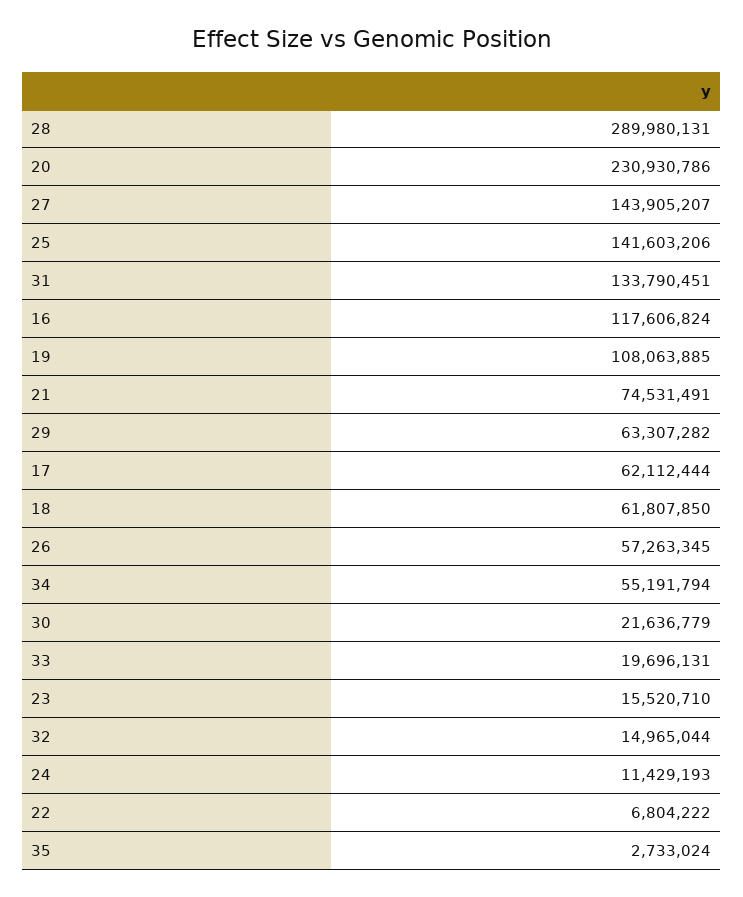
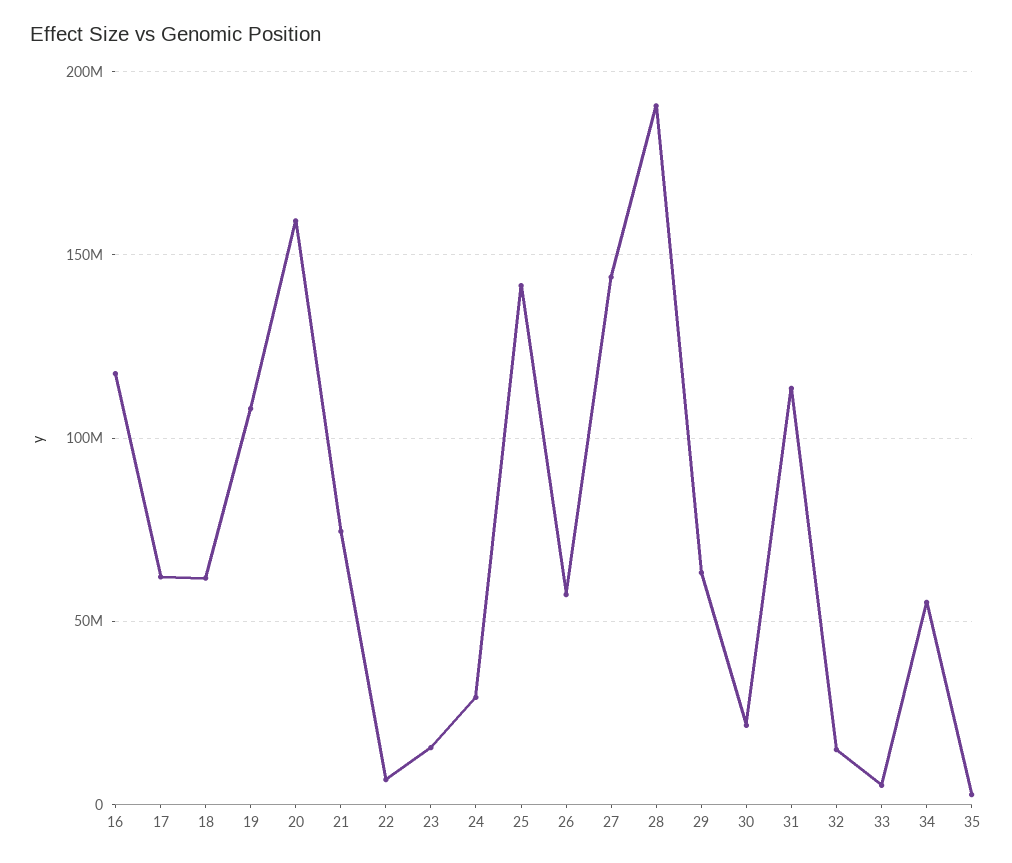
28: 289980131 -> 190000000
20: 230930786 -> 160000000
31: 133790451 -> 115000000
33: 19696131 -> 5000000
24: 11429193 -> 30000000

